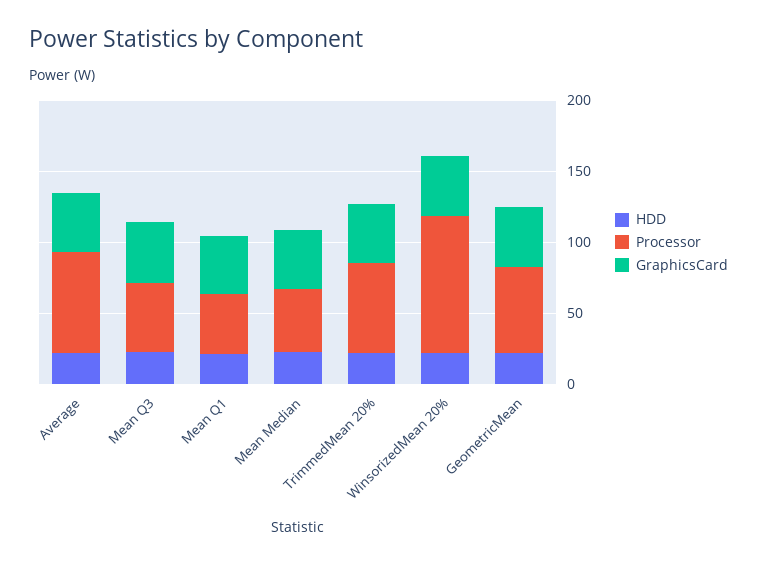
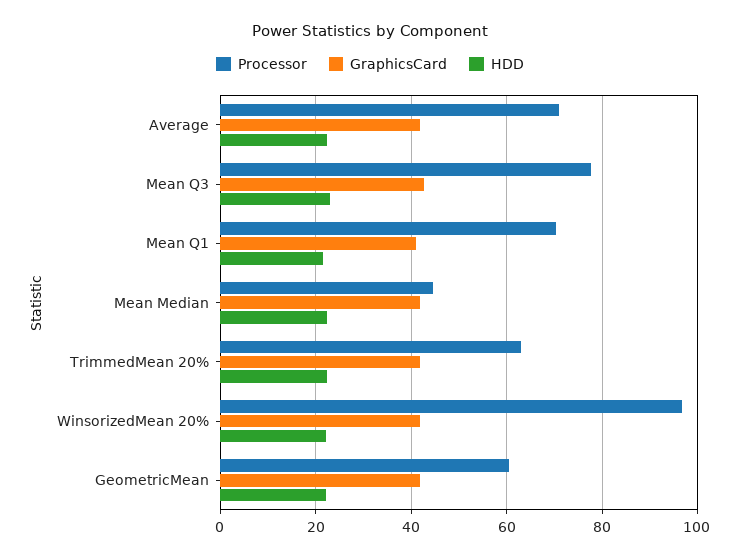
Processor, Mean Q3: 50 -> 78
Processor, Mean Q1: 40 -> 70

